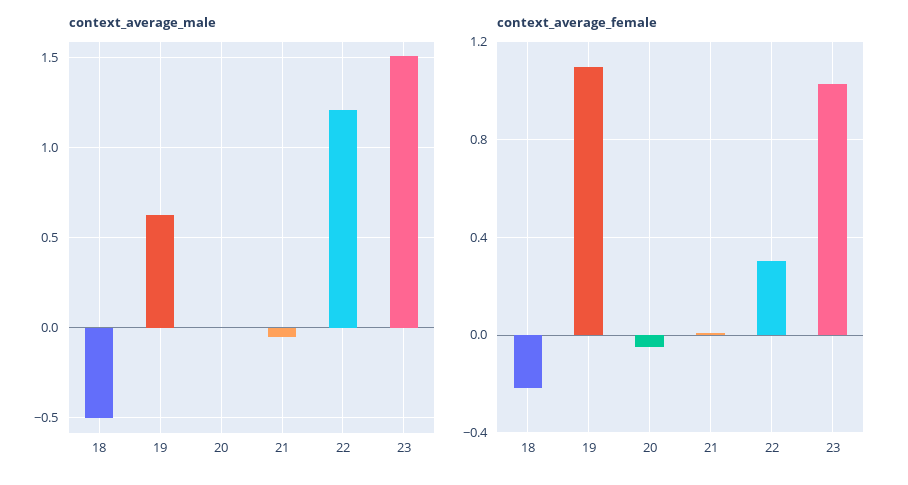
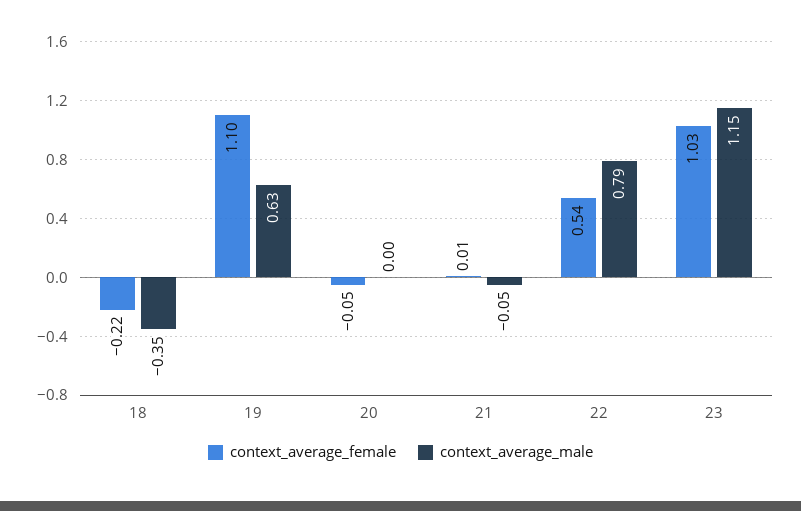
context_average_male, 18: -0.5 -> -0.35
context_average_male, 22: 1.2 -> 0.79
context_average_male, 23: 1.5 -> 1.15
context_average_female, 22: 0.3 -> 0.54

